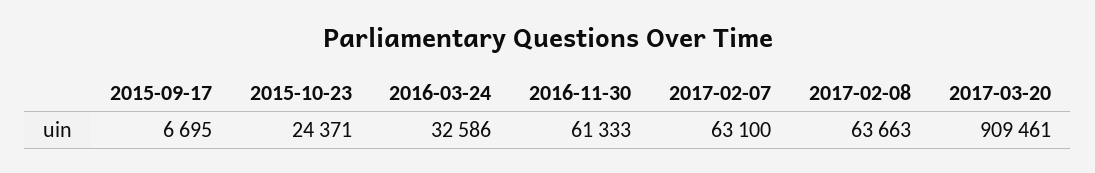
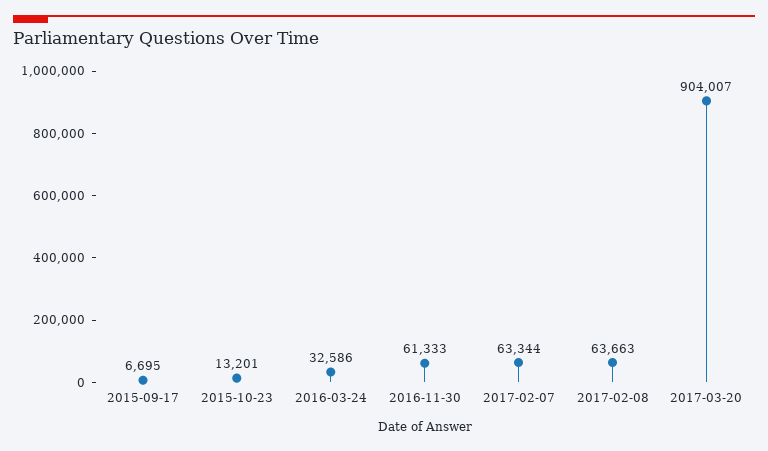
2015-10-23: 24371 -> 13201
2017-02-07: 63100 -> 63344
2017-03-20: 909461 -> 904007

